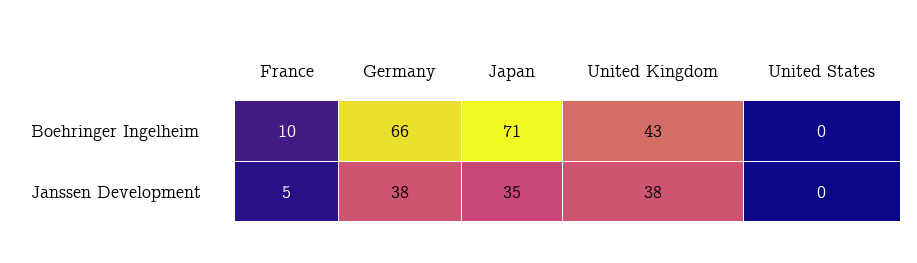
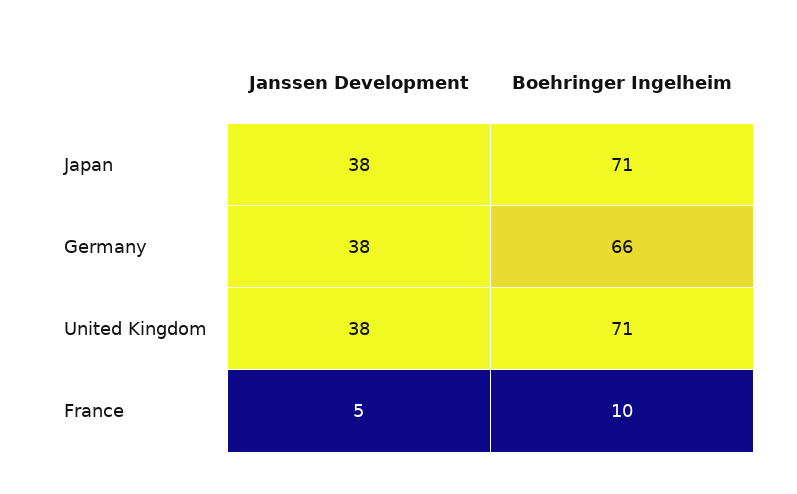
United Kingdom, Boehringer Ingelheim: 43 -> 71
United States, Boehringer Ingelheim: 0 -> none
Japan, Janssen Development: 35 -> 38
United States, Janssen Development: 0 -> none

